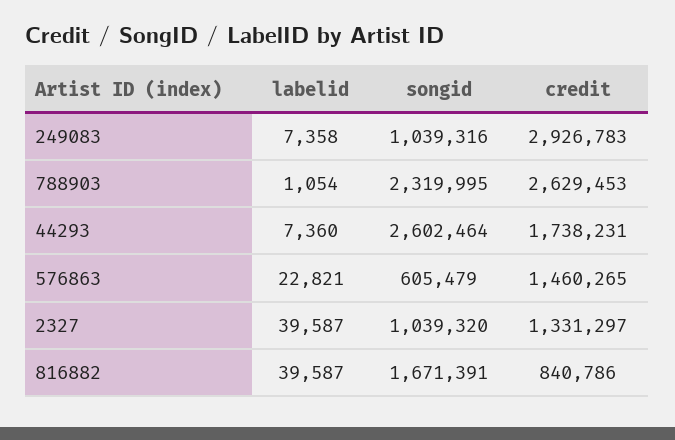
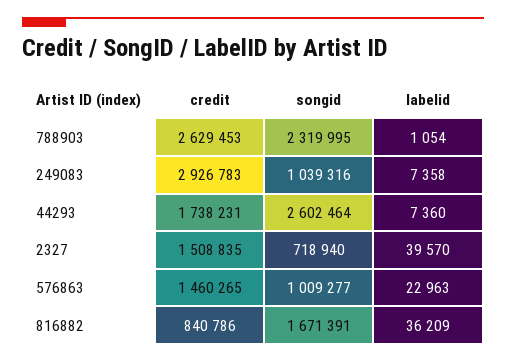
labelid, 576863: 22821 -> 22963
songid, 576863: 605479 -> 1009277
labelid, 2327: 39587 -> 39570
songid, 2327: 1039320 -> 718940
credit, 2327: 1331297 -> 1508835
labelid, 816882: 39587 -> 36209

